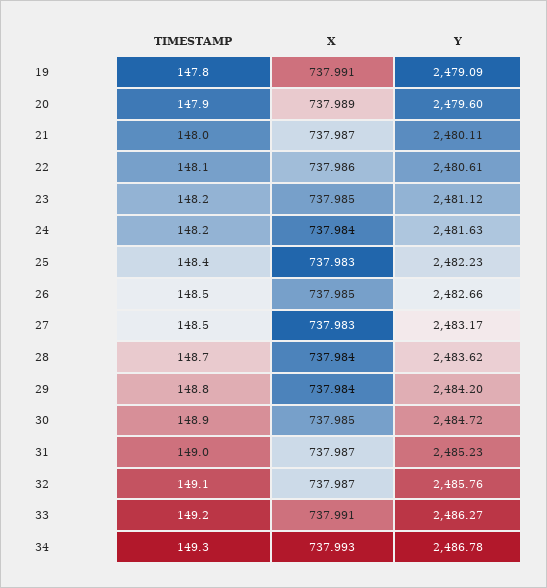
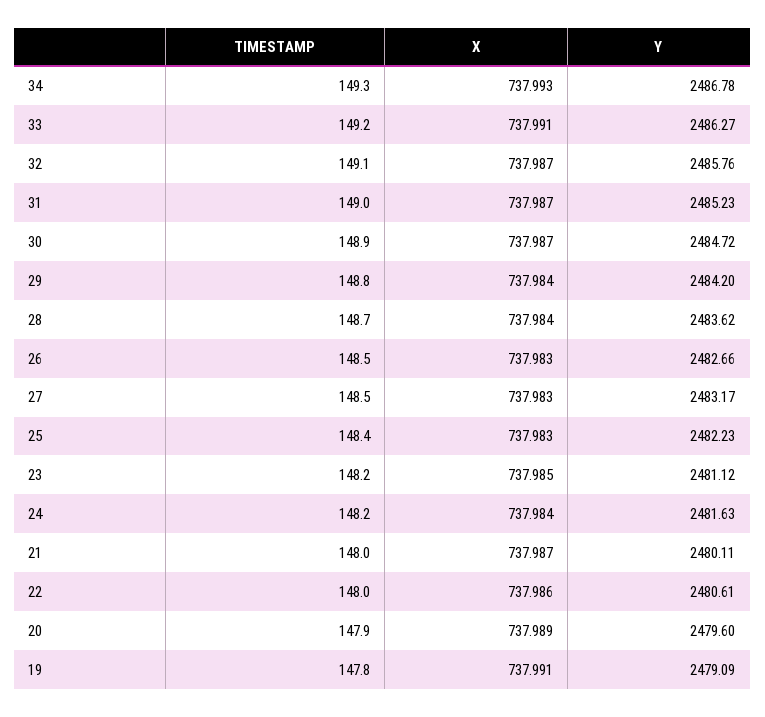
TIMESTAMP, 22: 148.1 -> 148
X, 26: 737.985 -> 737.983
X, 30: 737.985 -> 737.987

